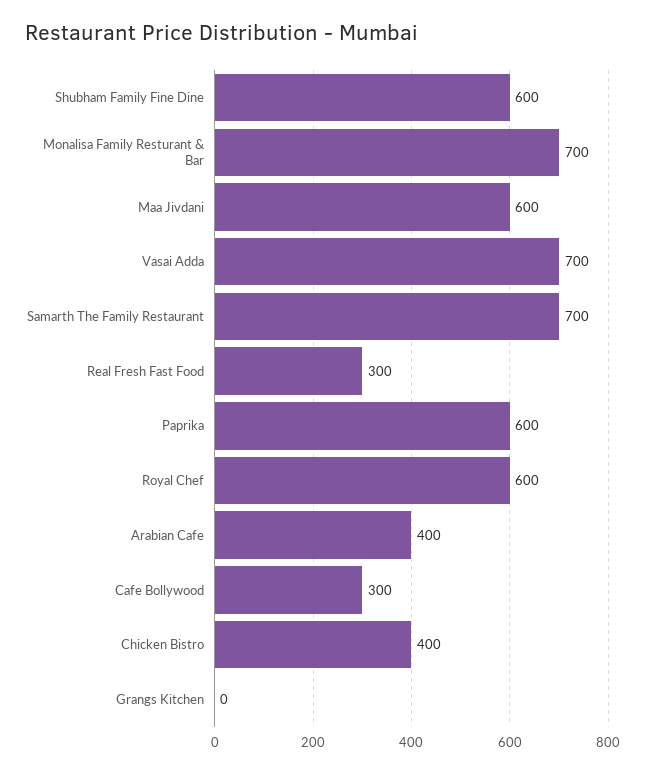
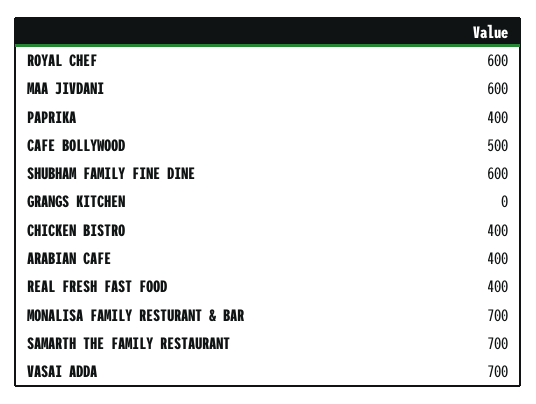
Real Fresh Fast Food: 300 -> 400
Paprika: 600 -> 400
Cafe Bollywood: 300 -> 500

